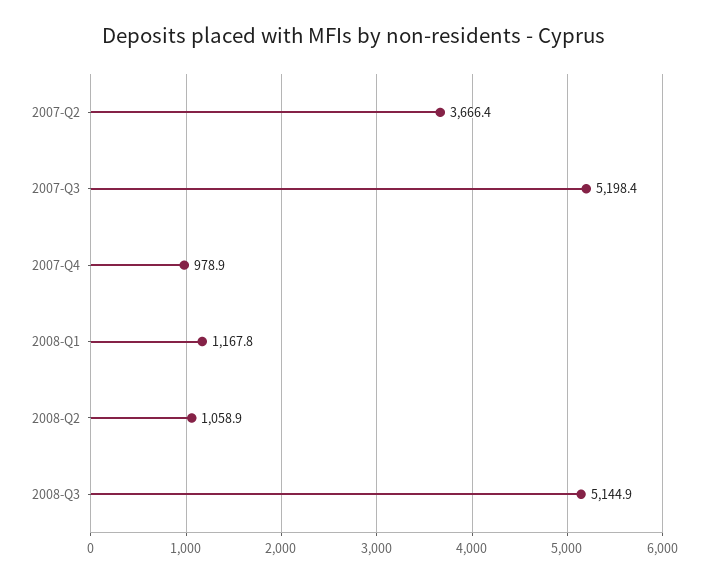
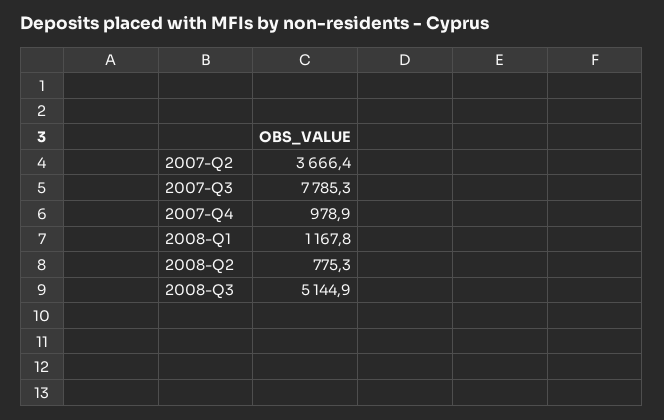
2007-Q3: 5198.4 -> 7785.3
2008-Q2: 1058.9 -> 775.3

